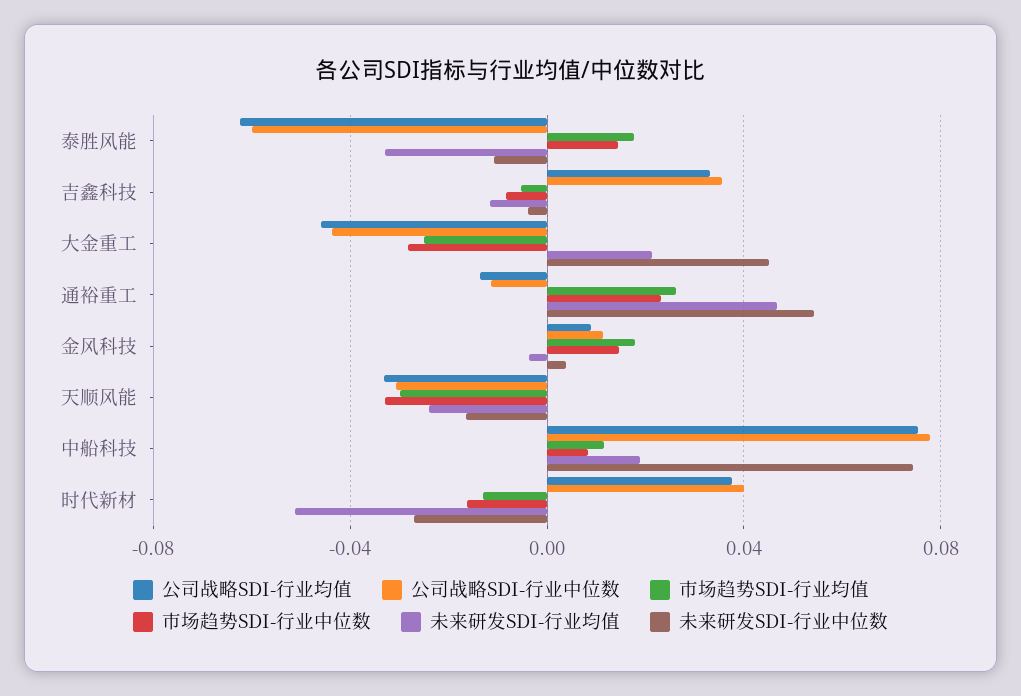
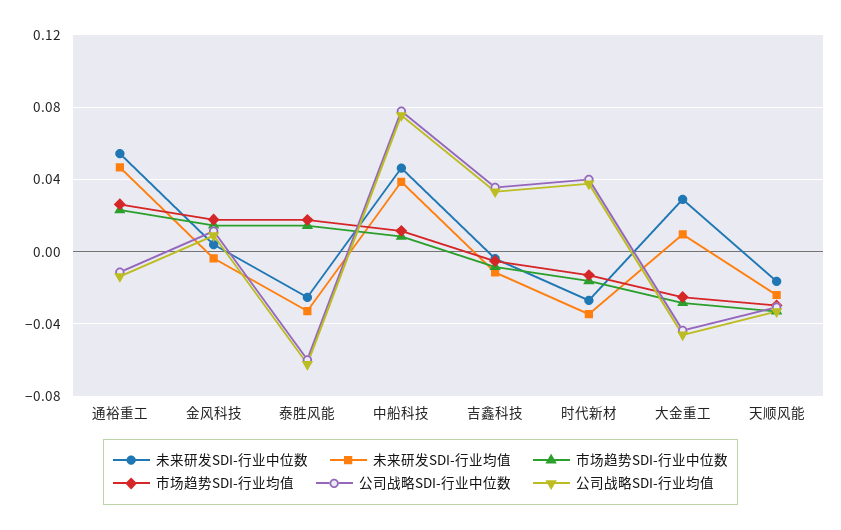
未来研发SDI-行业中位数, 泰胜风能: -0.01 -> -0.025
未来研发SDI-行业均值, 大金重工: 0.02 -> 0.01
未来研发SDI-行业中位数, 大金重工: 0.045 -> 0.03
未来研发SDI-行业均值, 中船科技: 0.02 -> 0.04
未来研发SDI-行业中位数, 中船科技: 0.075 -> 0.045
未来研发SDI-行业均值, 时代新材: -0.05 -> -0.035

